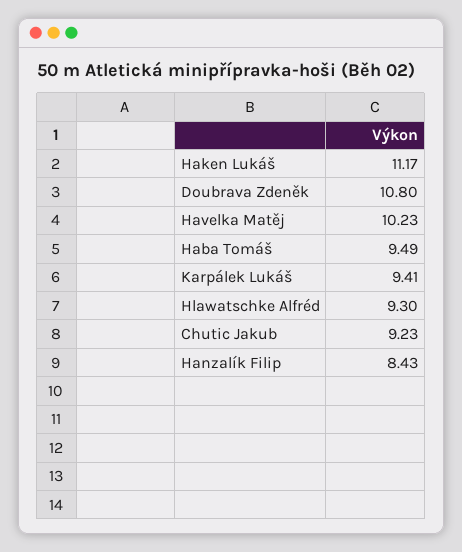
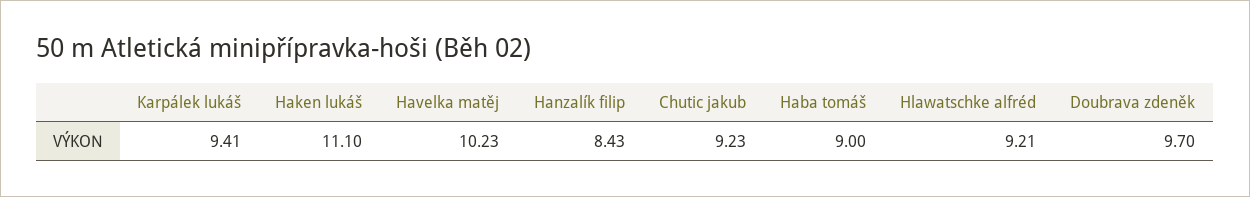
Haken Lukáš: 11.17 -> 11.1
Doubrava Zdeněk: 10.8 -> 9.7
Haba Tomáš: 9.49 -> 9
Hlawatschke Alfréd: 9.3 -> 9.21

